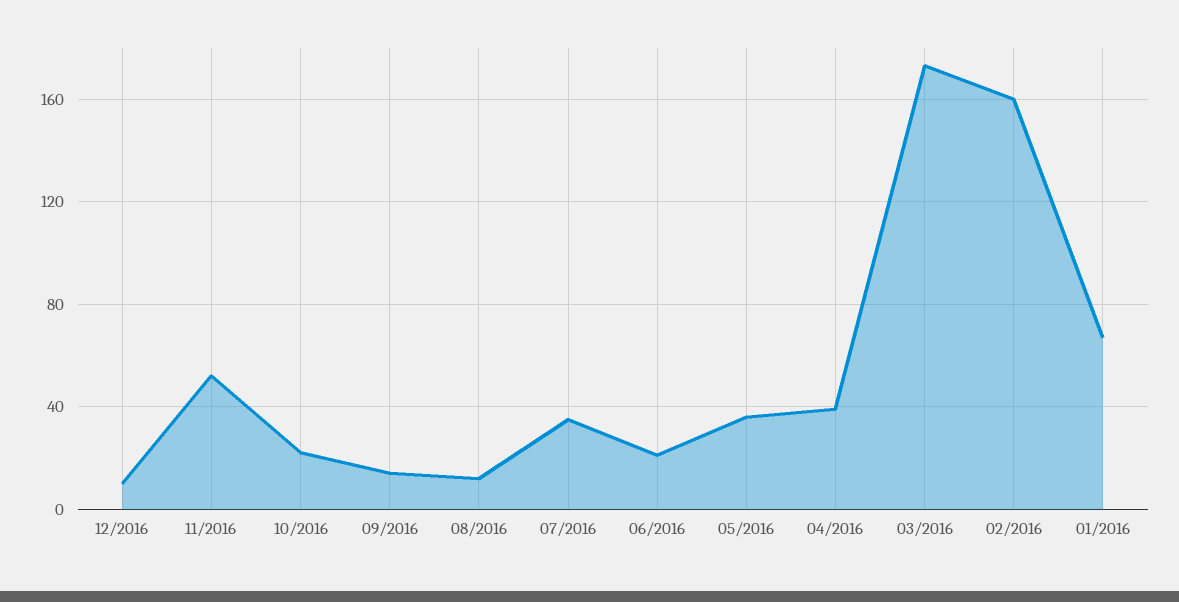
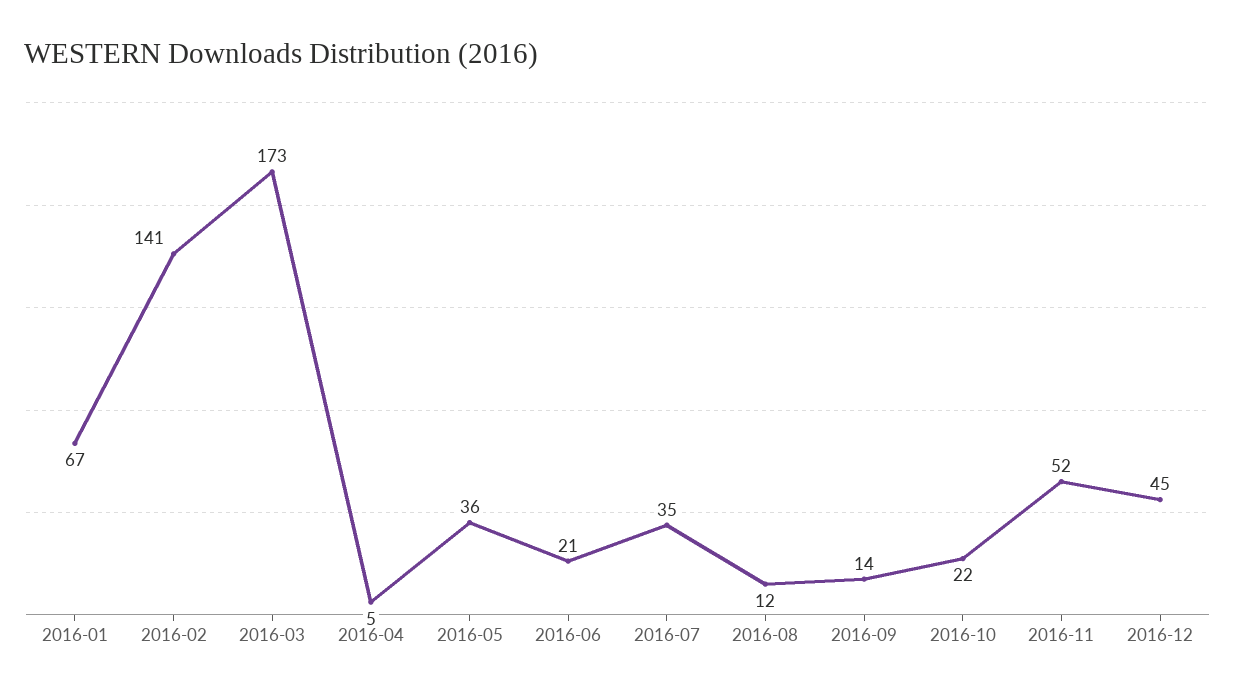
12/2016: 10 -> 45
04/2016: 40 -> 5
02/2016: 160 -> 141

